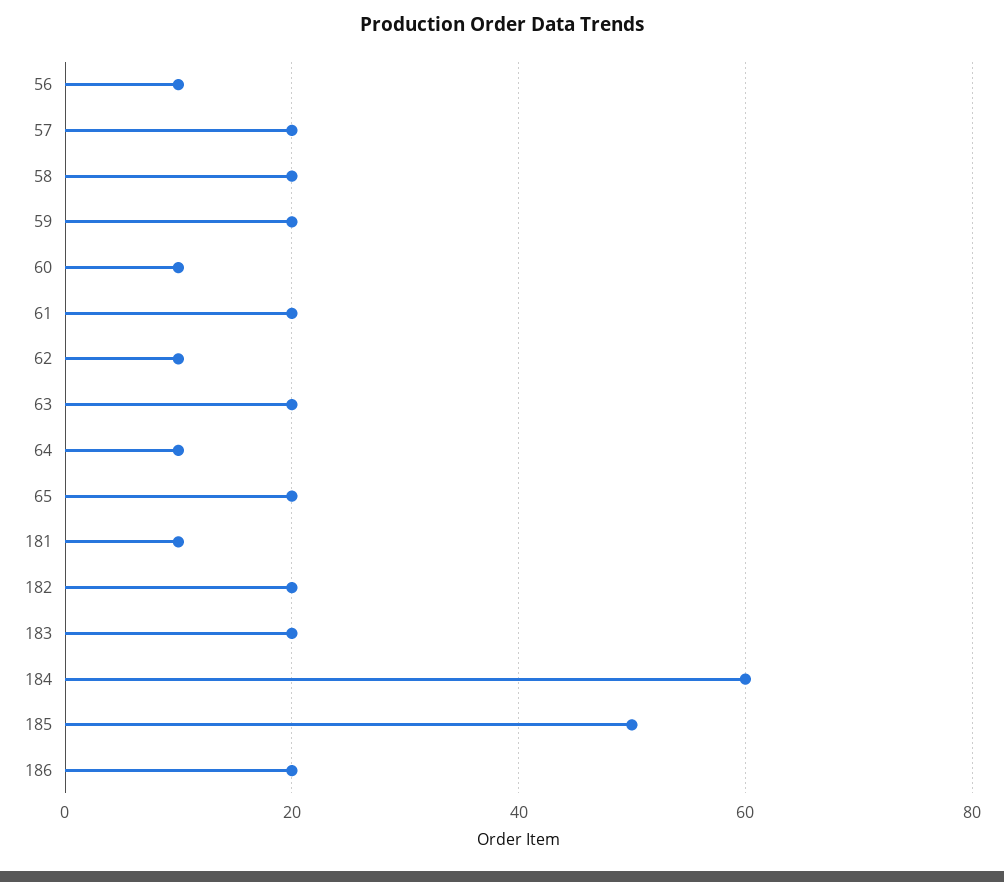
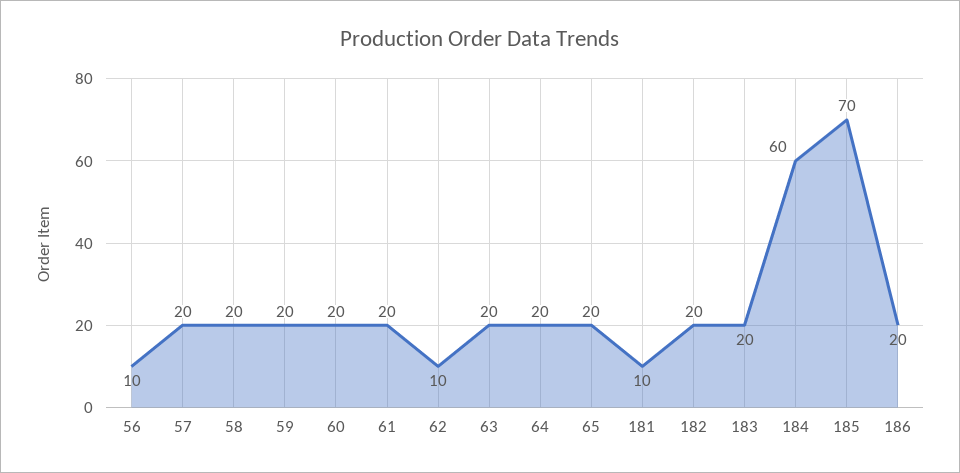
60: 10 -> 20
64: 10 -> 20
185: 50 -> 70

